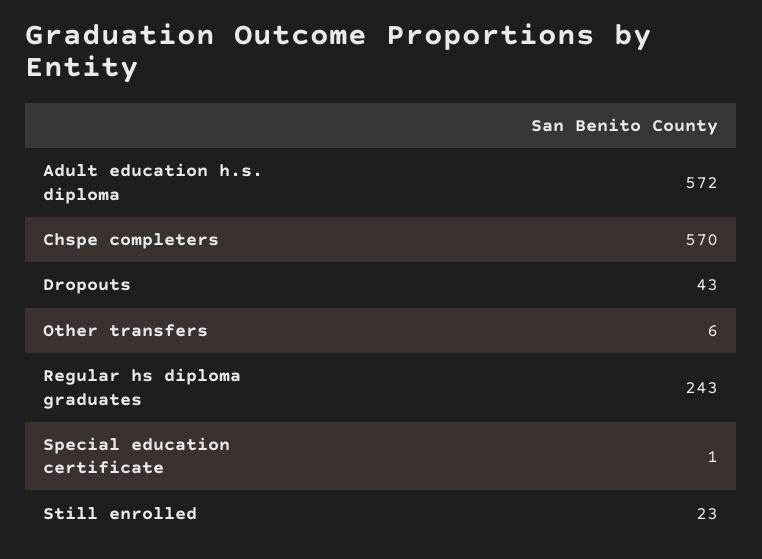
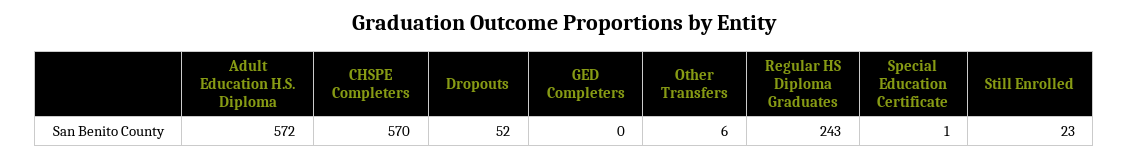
Dropouts: 43 -> 52
GED Completers: none -> 0

